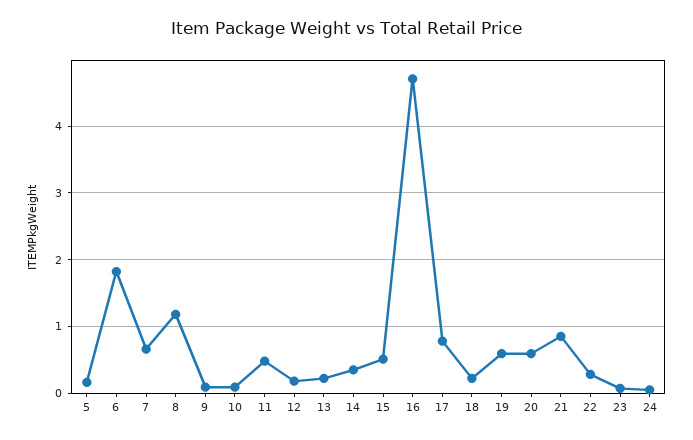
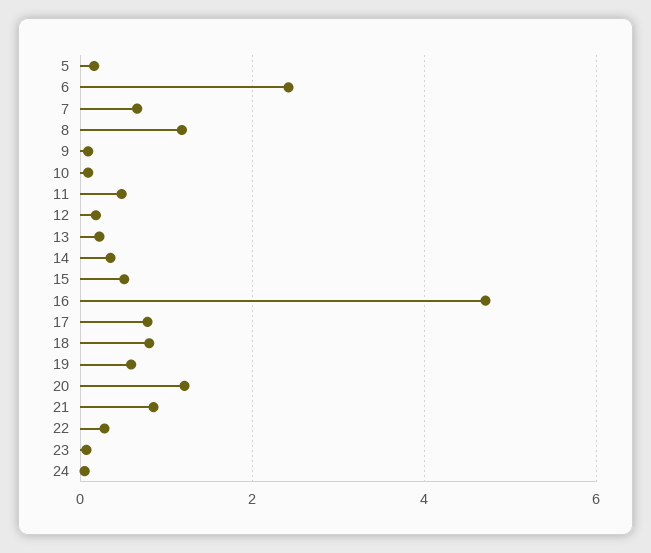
6: 1.8 -> 2.4
18: 0.2 -> 0.8
20: 0.6 -> 1.2

